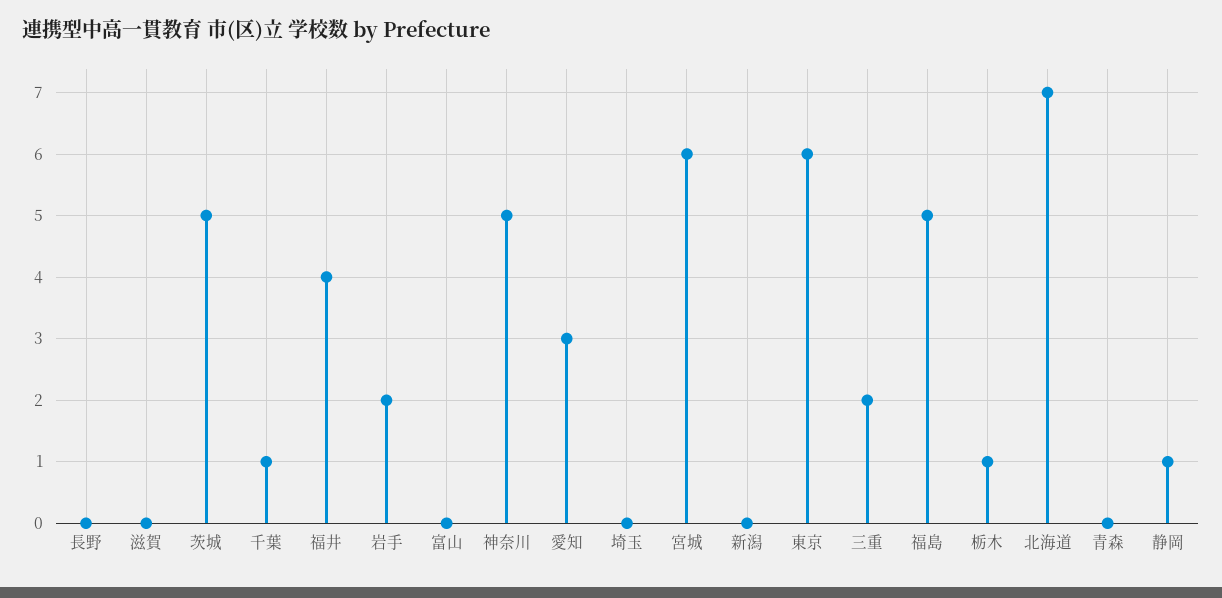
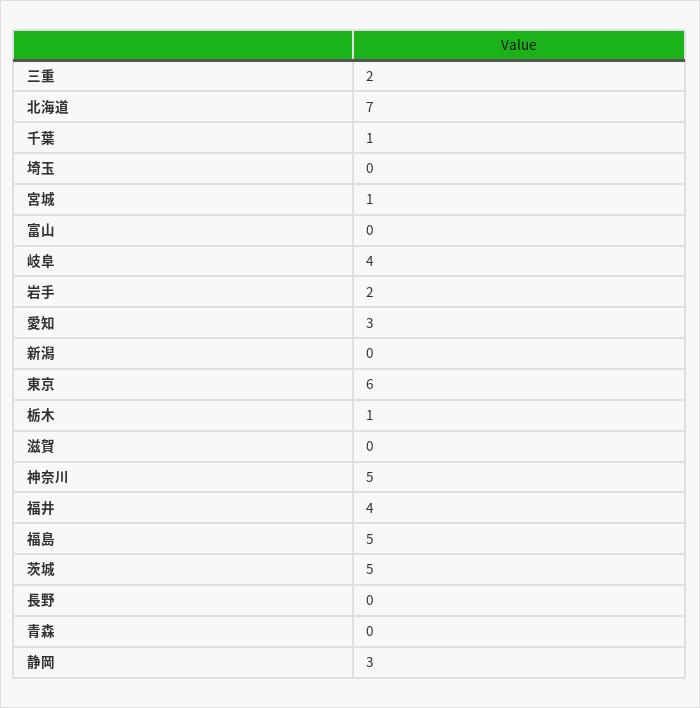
宮城: 6 -> 1
静岡: 1 -> 3
岐阜: none -> 4

